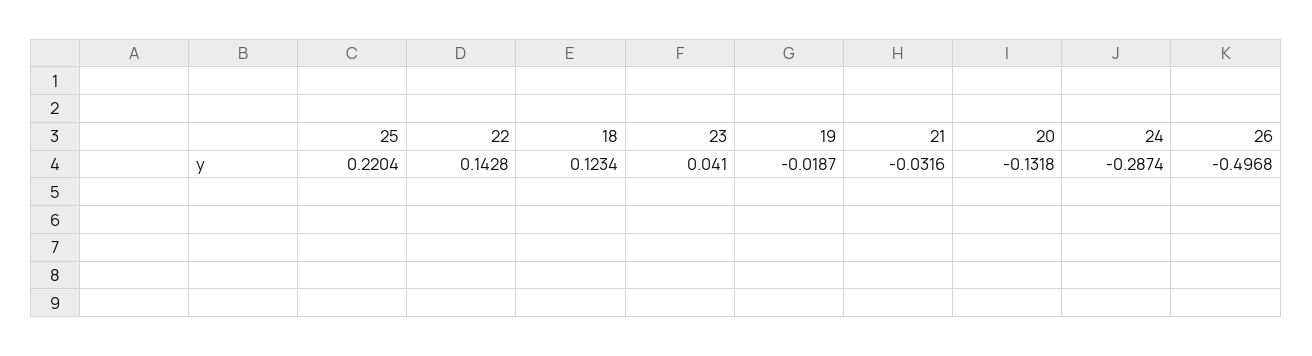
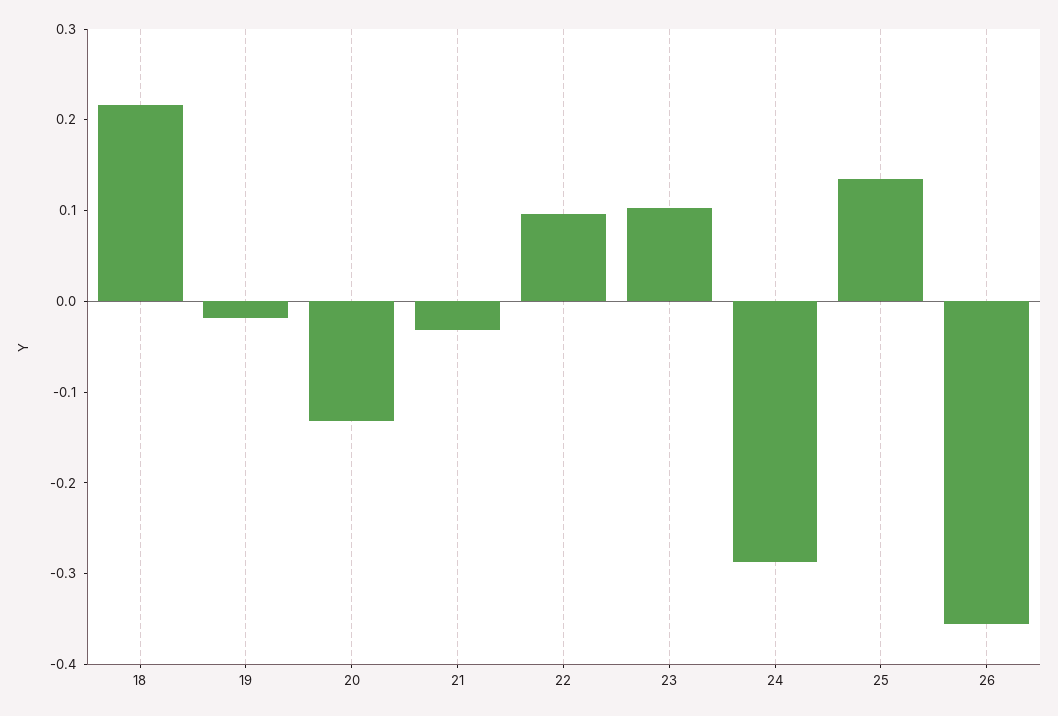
25: 0.2204 -> 0.14
22: 0.1428 -> 0.1
18: 0.1234 -> 0.22
23: 0.041 -> 0.1
26: -0.4968 -> -0.36

